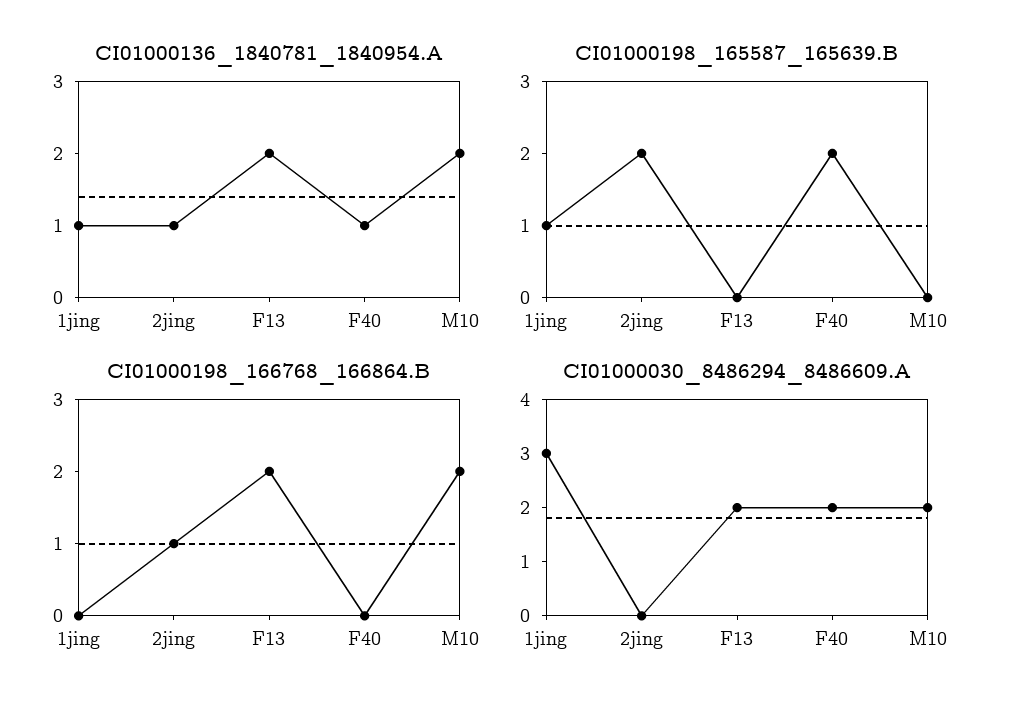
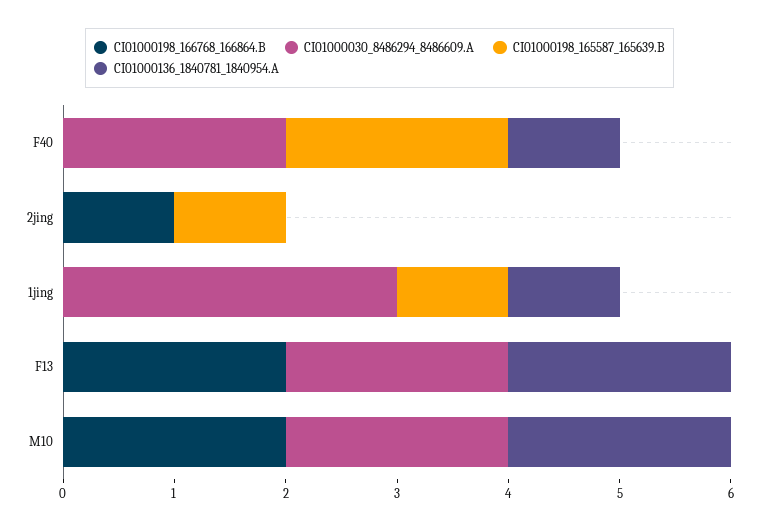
CI01000136_1840781_1840954.A, 2jing: 1 -> 0
CI01000198_165587_165639.B, 2jing: 2 -> 1

